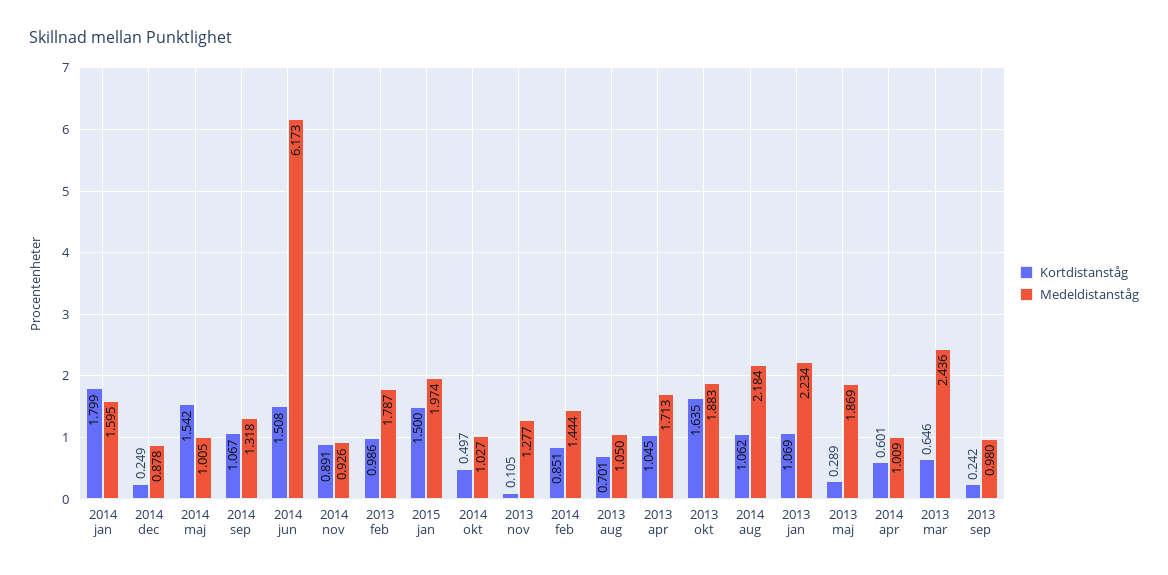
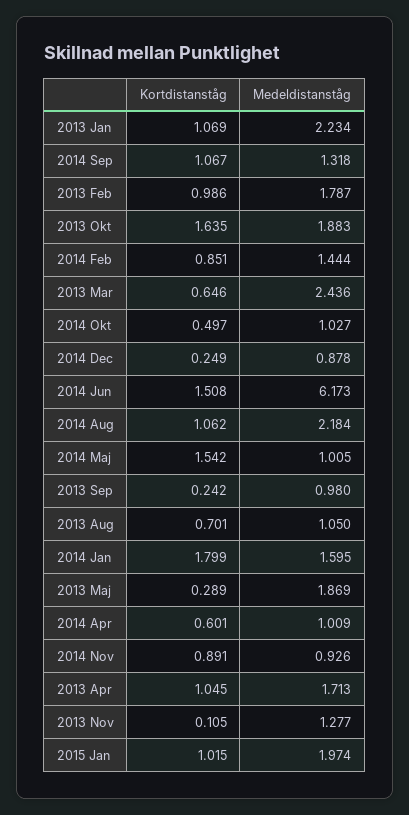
Kortdistanståg, 2015 jan: 1.5 -> 1.015

